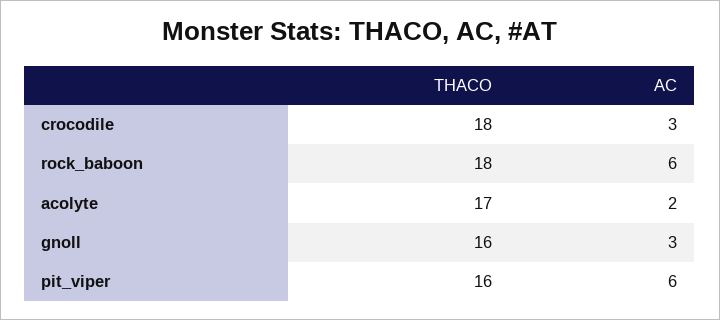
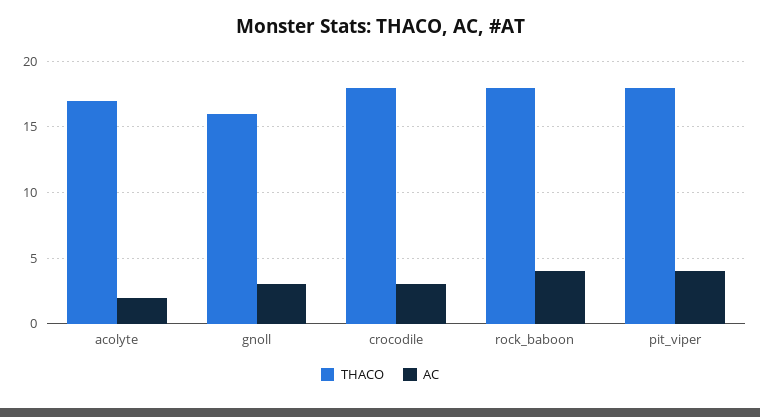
AC, rock_baboon: 6 -> 4
THACO, pit_viper: 16 -> 18
AC, pit_viper: 6 -> 4

